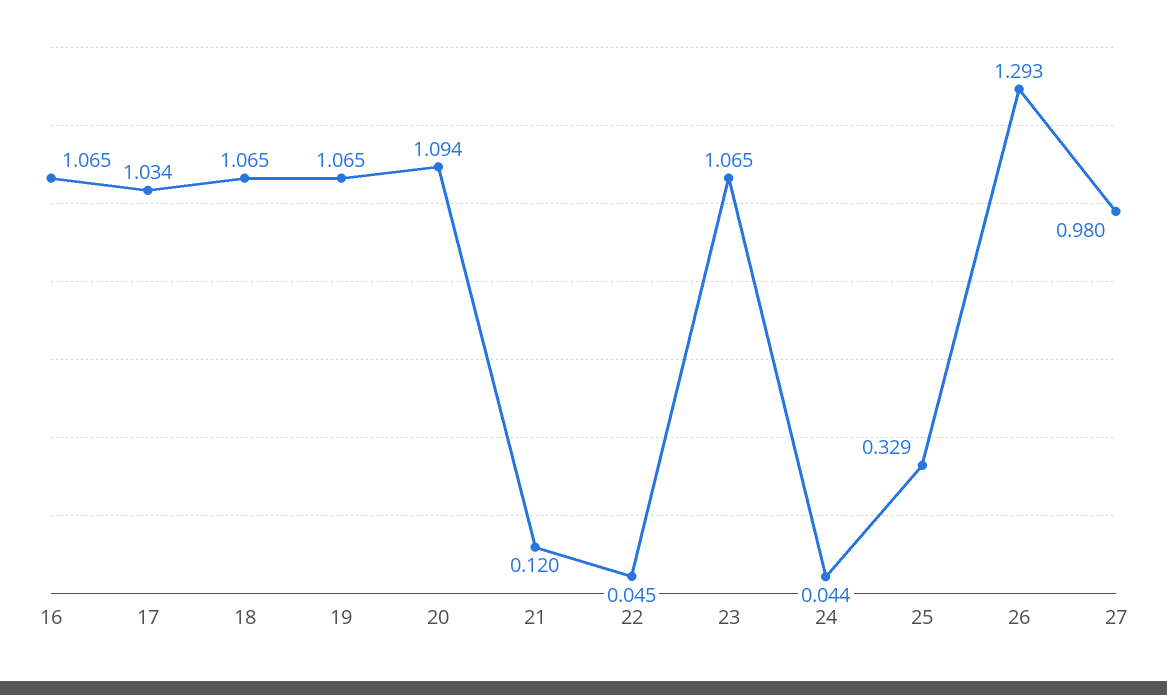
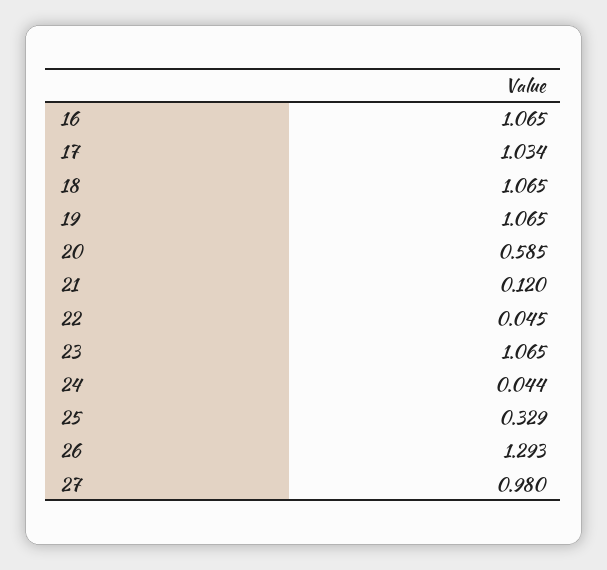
20: 1.094 -> 0.585

